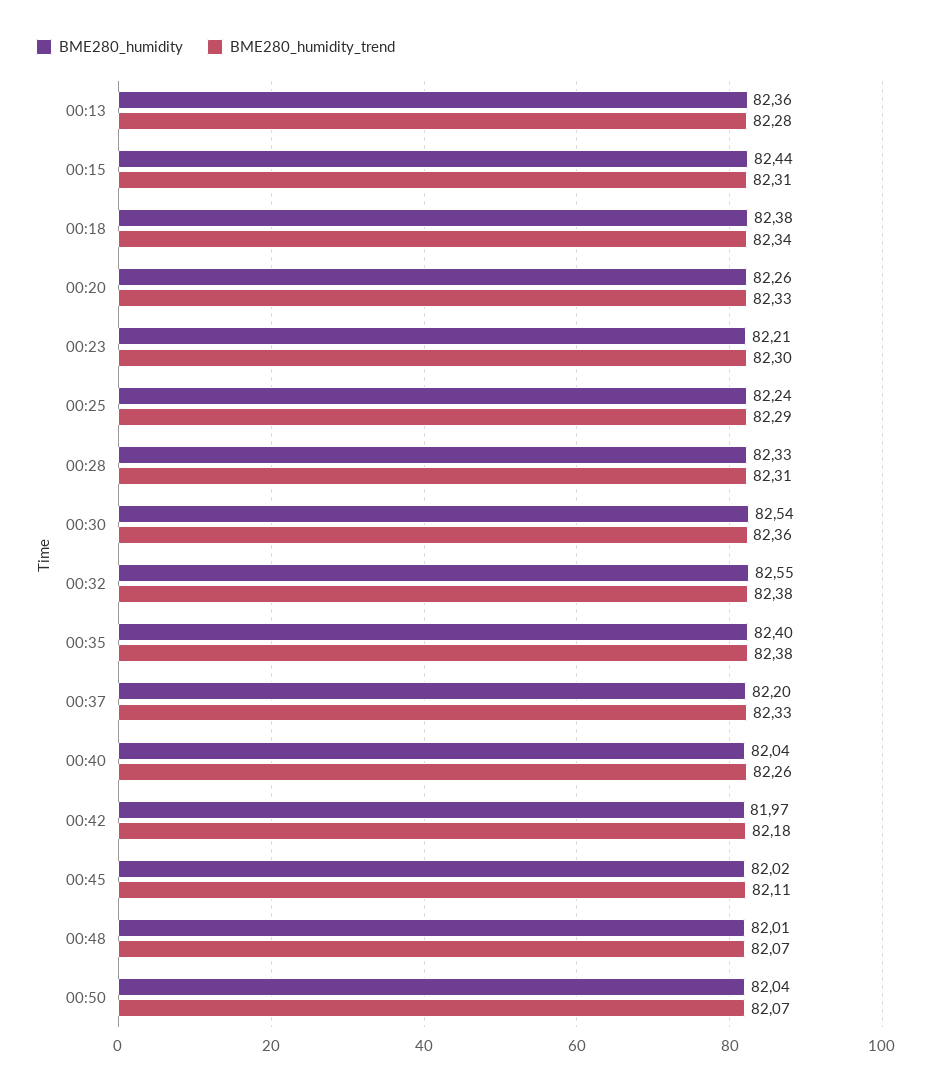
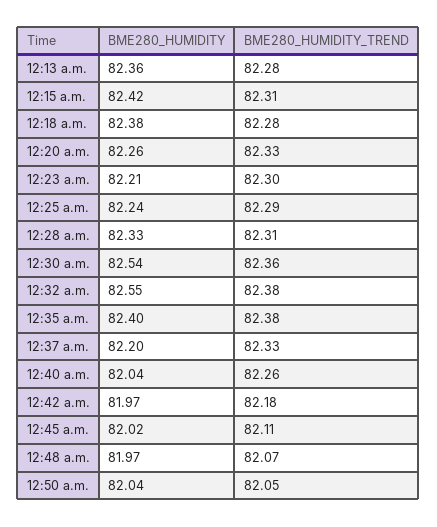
BME280_humidity, 00:15: 82.44 -> 82.42
BME280_humidity_trend, 00:18: 82.34 -> 82.28
BME280_humidity, 00:48: 82.01 -> 81.97
BME280_humidity_trend, 00:50: 82.07 -> 82.05

